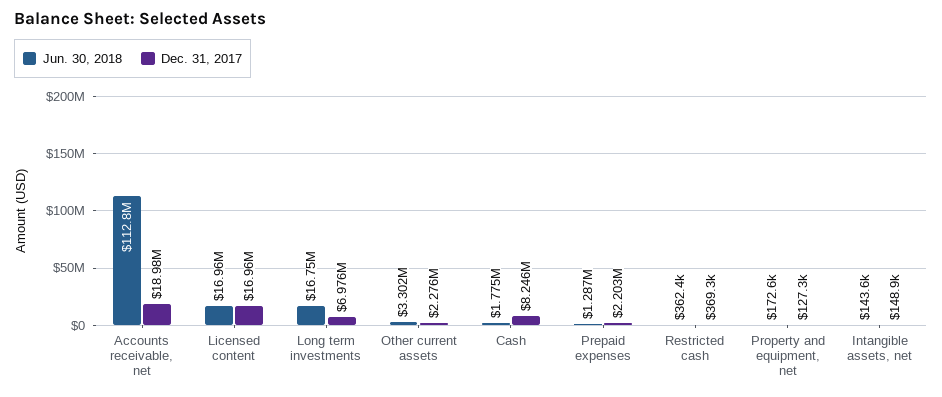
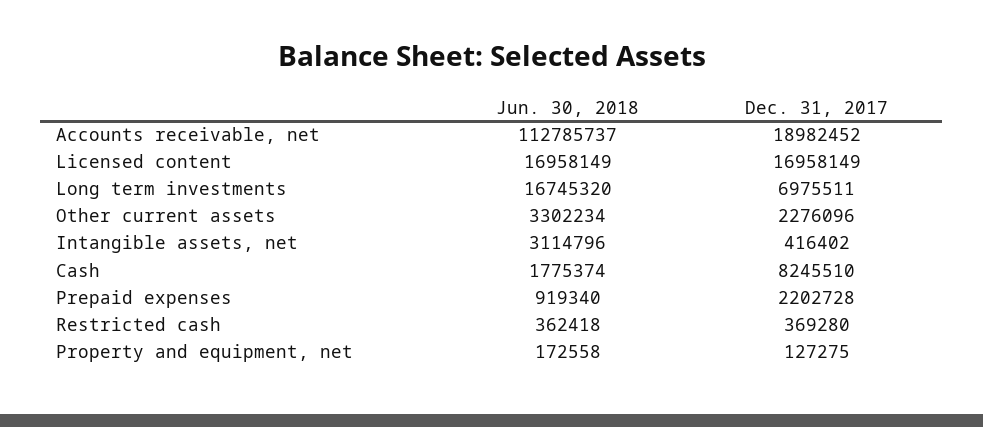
Jun. 30, 2018, Prepaid expenses: 1287000 -> 919340
Jun. 30, 2018, Intangible assets, net: 143600 -> 3114796
Dec. 31, 2017, Intangible assets, net: 148900 -> 416402

